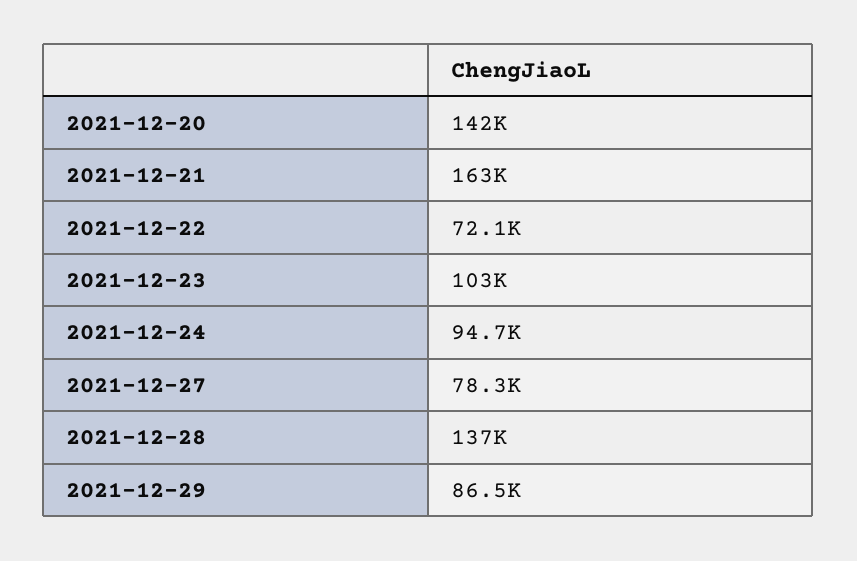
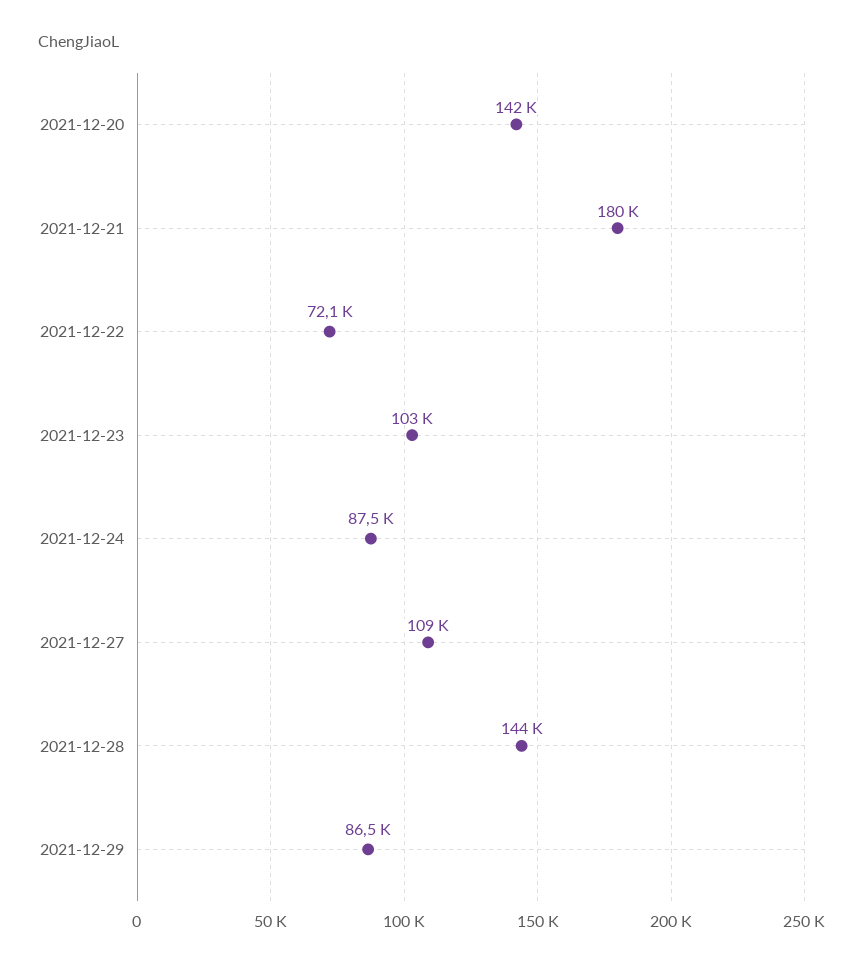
2021-12-21: 163000 -> 180000
2021-12-24: 94700 -> 87500
2021-12-27: 78300 -> 109000
2021-12-28: 137000 -> 144000

